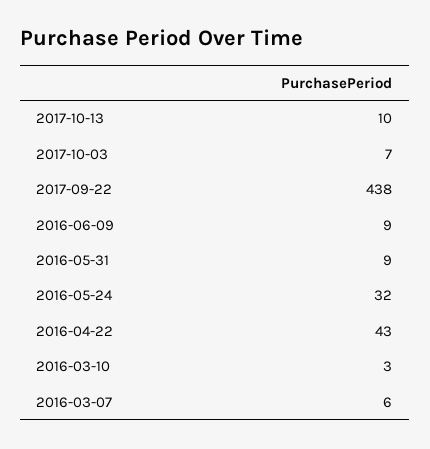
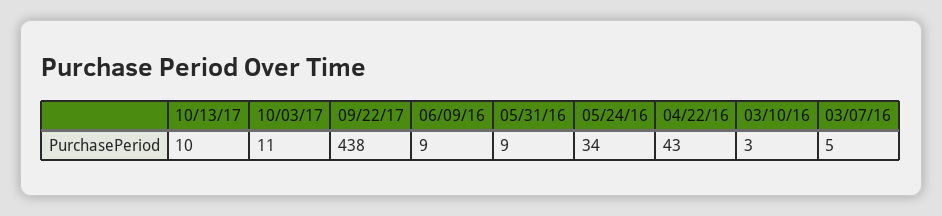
2017-10-03: 7 -> 11
2016-05-24: 32 -> 34
2016-03-07: 6 -> 5

